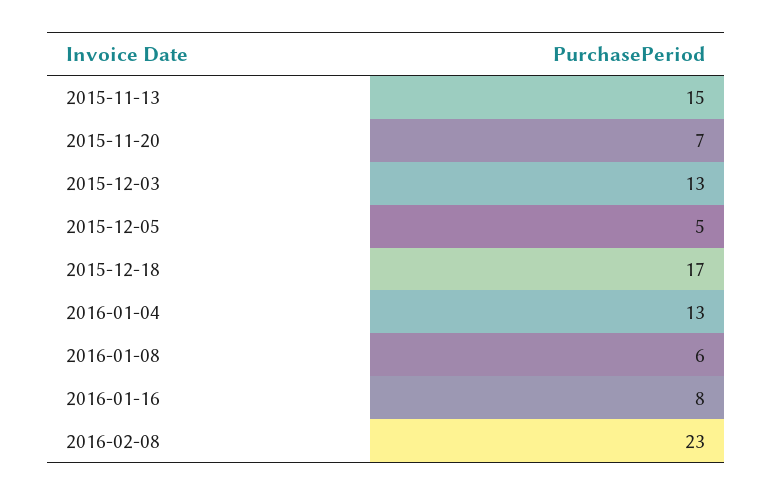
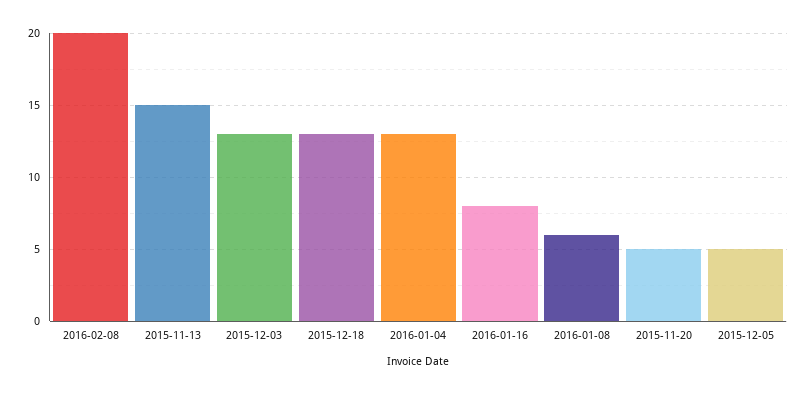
2015-11-20: 7 -> 5
2015-12-18: 17 -> 13
2016-02-08: 23 -> 20

